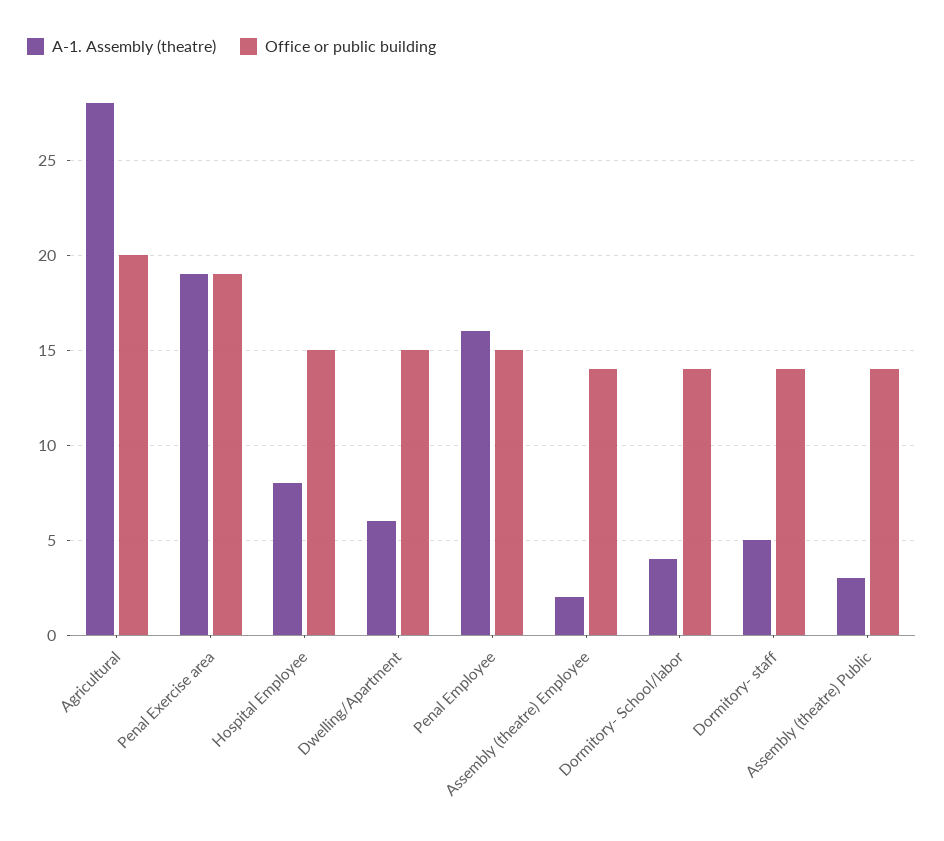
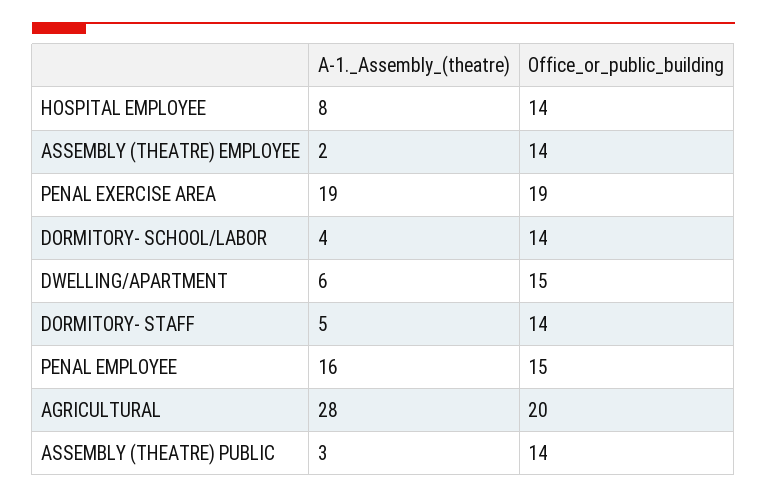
Office or public building, Hospital Employee: 15 -> 14

